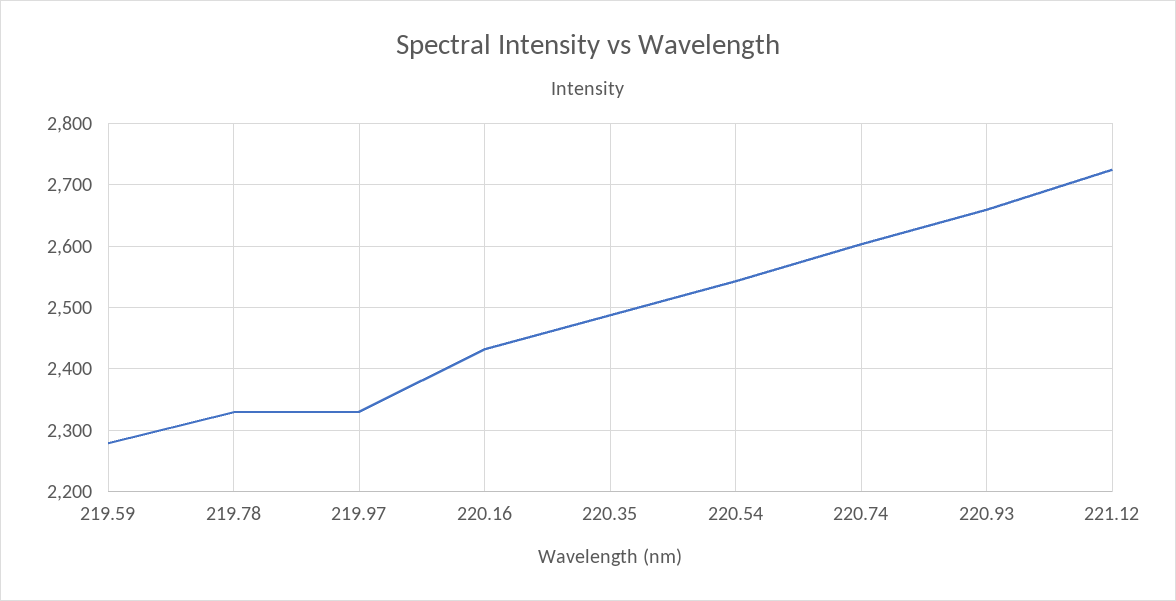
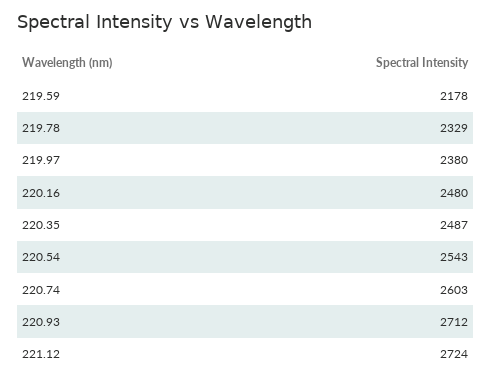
219.59: 2280 -> 2178
219.97: 2330 -> 2380
220.16: 2430 -> 2480
220.93: 2660 -> 2712

